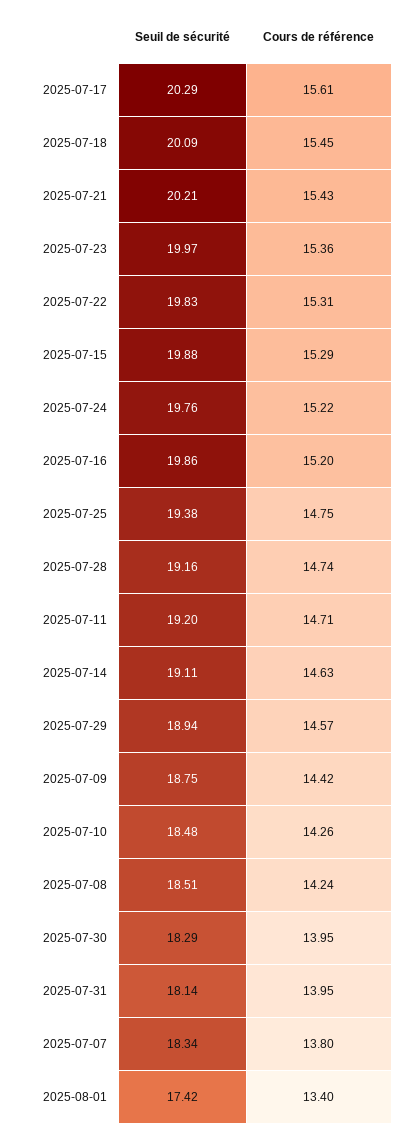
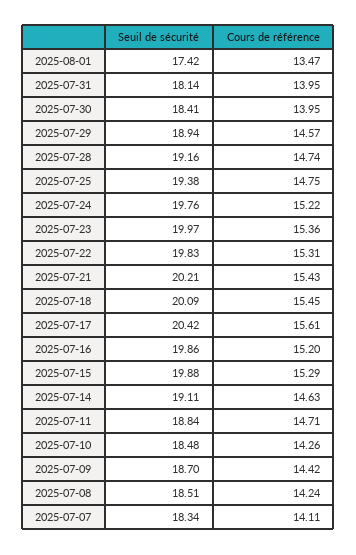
Seuil de sécurité, 2025-07-17: 20.29 -> 20.42
Seuil de sécurité, 2025-07-11: 19.2 -> 18.84
Seuil de sécurité, 2025-07-09: 18.75 -> 18.7
Seuil de sécurité, 2025-07-30: 18.29 -> 18.41
Cours de référence, 2025-07-07: 13.8 -> 14.11
Cours de référence, 2025-08-01: 13.4 -> 13.47

